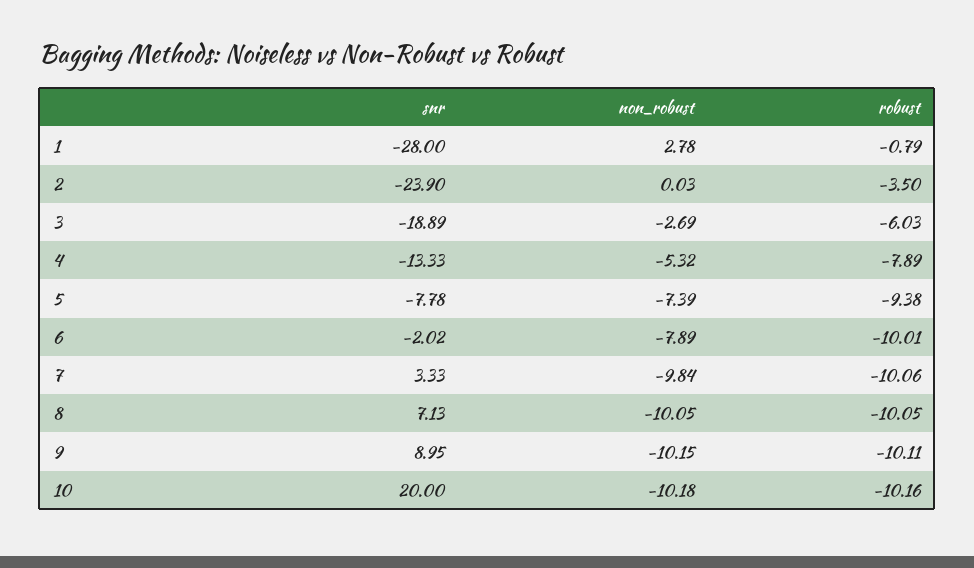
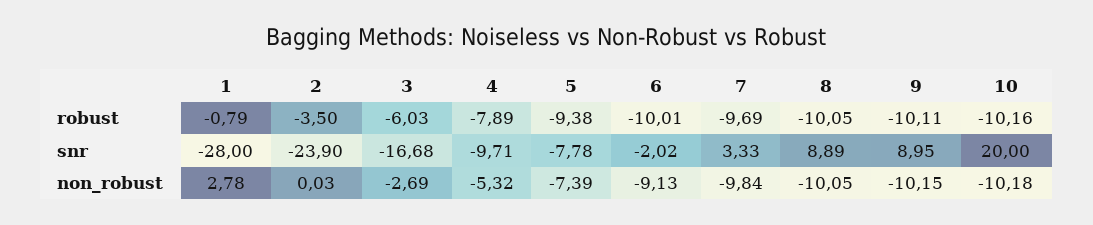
snr, 3: -18.89 -> -16.68
snr, 4: -13.33 -> -9.71
non_robust, 6: -7.89 -> -9.13
robust, 7: -10.06 -> -9.69
snr, 8: 7.13 -> 8.89

